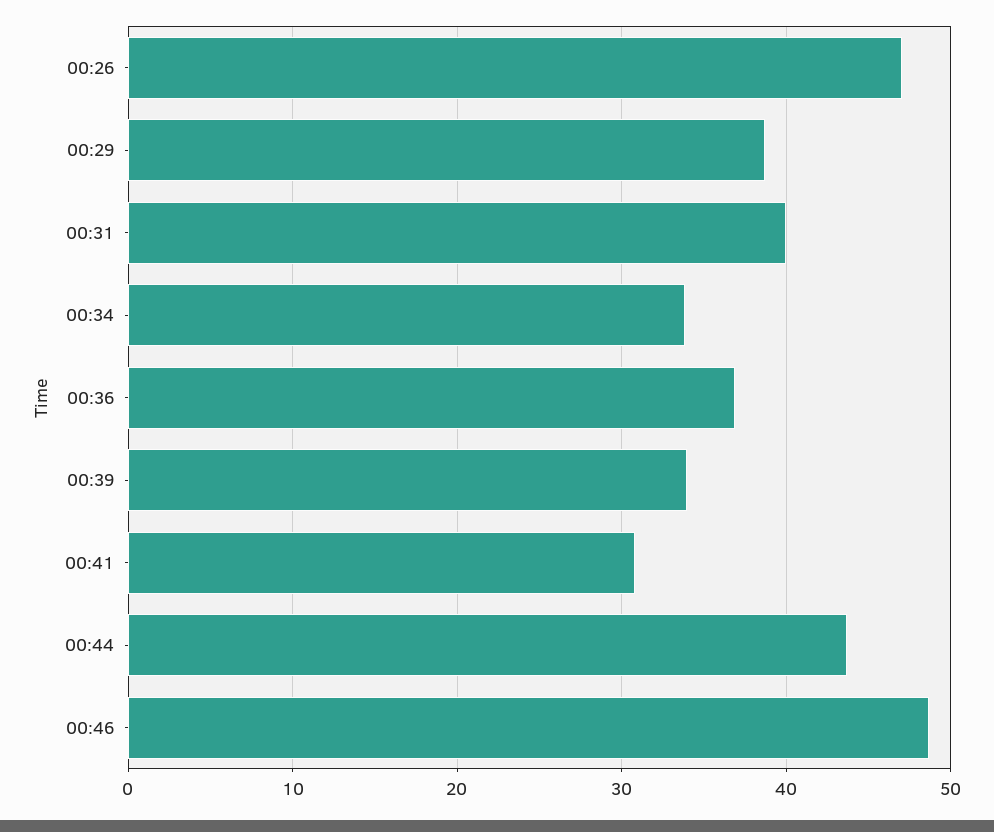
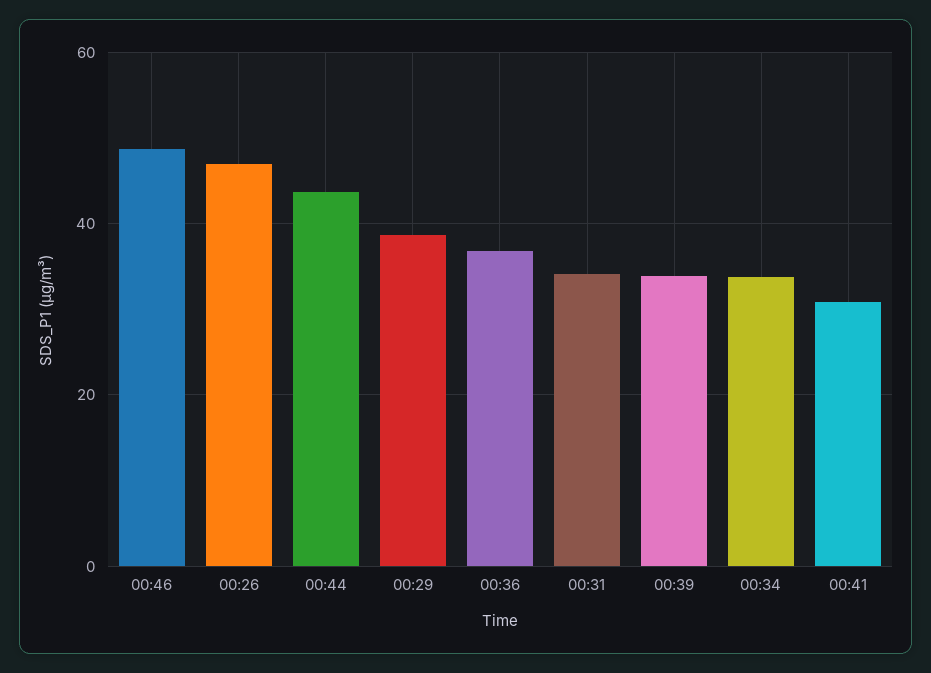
00:31: 40 -> 34

